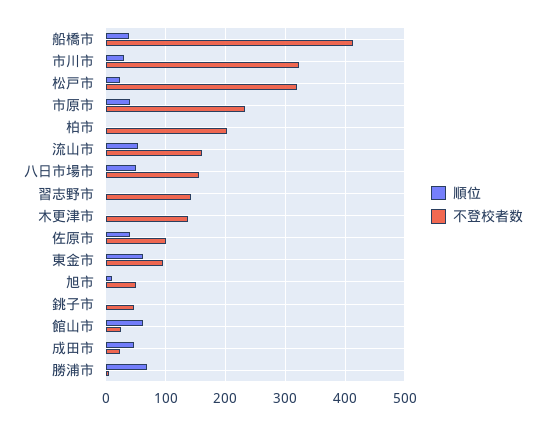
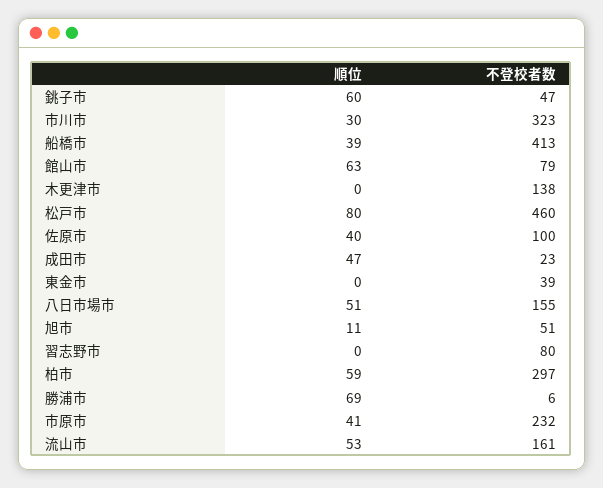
順位, 松戸市: 20 -> 80
不登校者数, 松戸市: 320 -> 460
順位, 柏市: 0 -> 59
不登校者数, 柏市: 200 -> 297
不登校者数, 習志野市: 140 -> 80
順位, 東金市: 60 -> 0
不登校者数, 東金市: 100 -> 39
順位, 銚子市: 0 -> 60
不登校者数, 館山市: 20 -> 79

